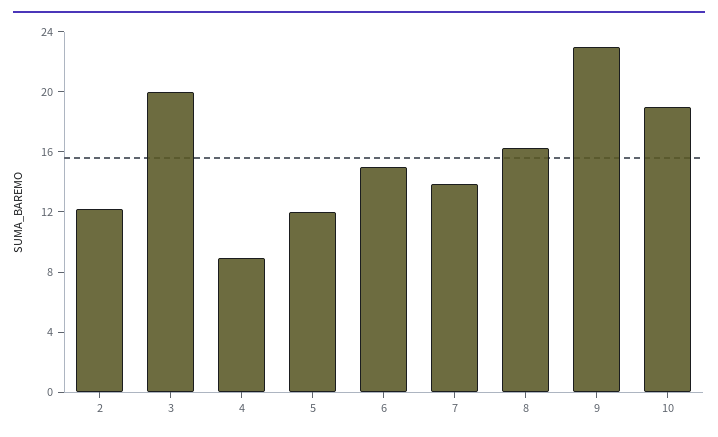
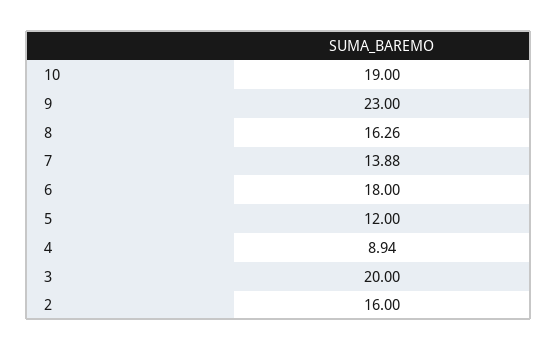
2: 12 -> 16
6: 15 -> 18

